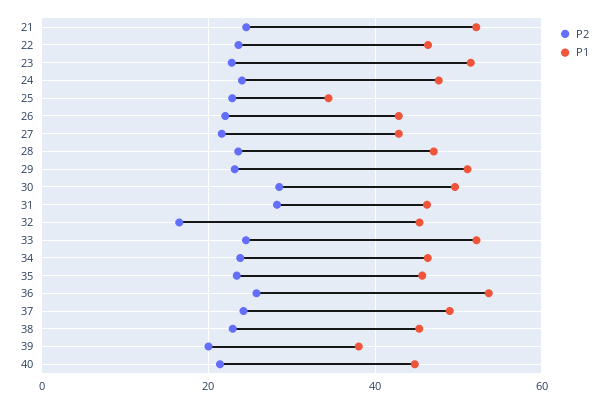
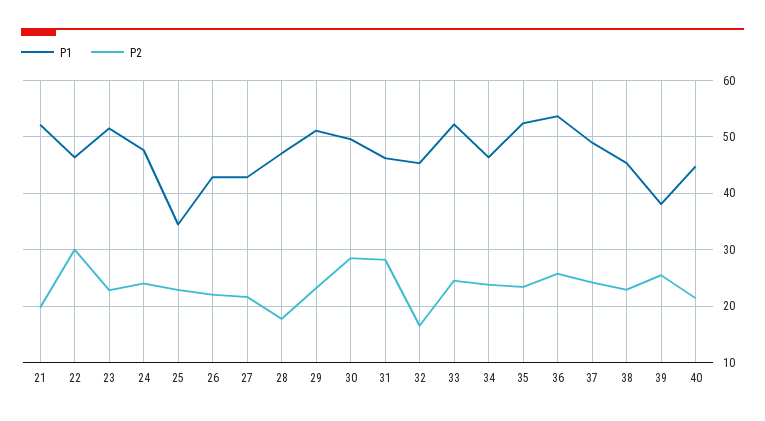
P2, 21: 24 -> 20
P2, 22: 24 -> 30
P2, 28: 24 -> 18
P1, 35: 46 -> 52
P2, 39: 20 -> 26

